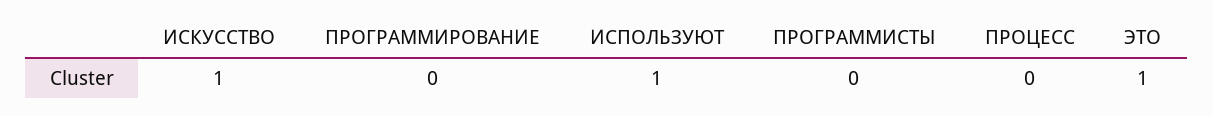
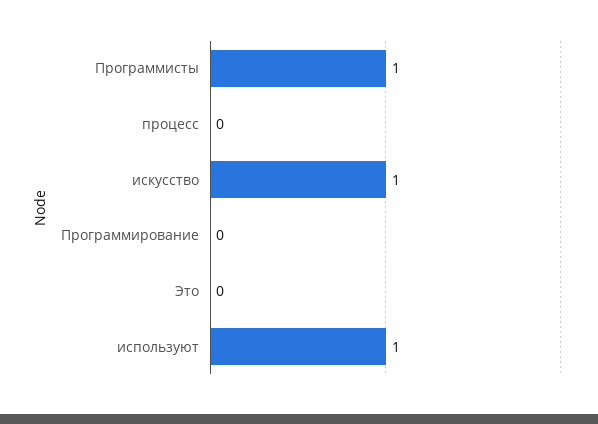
ПРОГРАММИСТЫ: 0 -> 1
ЭТО: 1 -> 0

